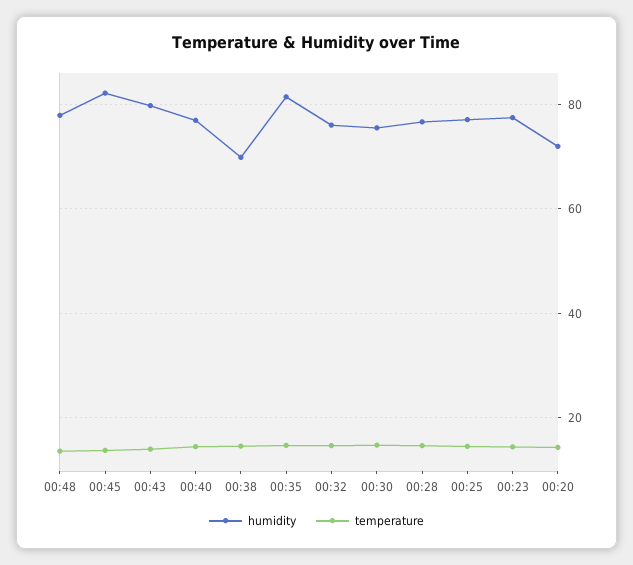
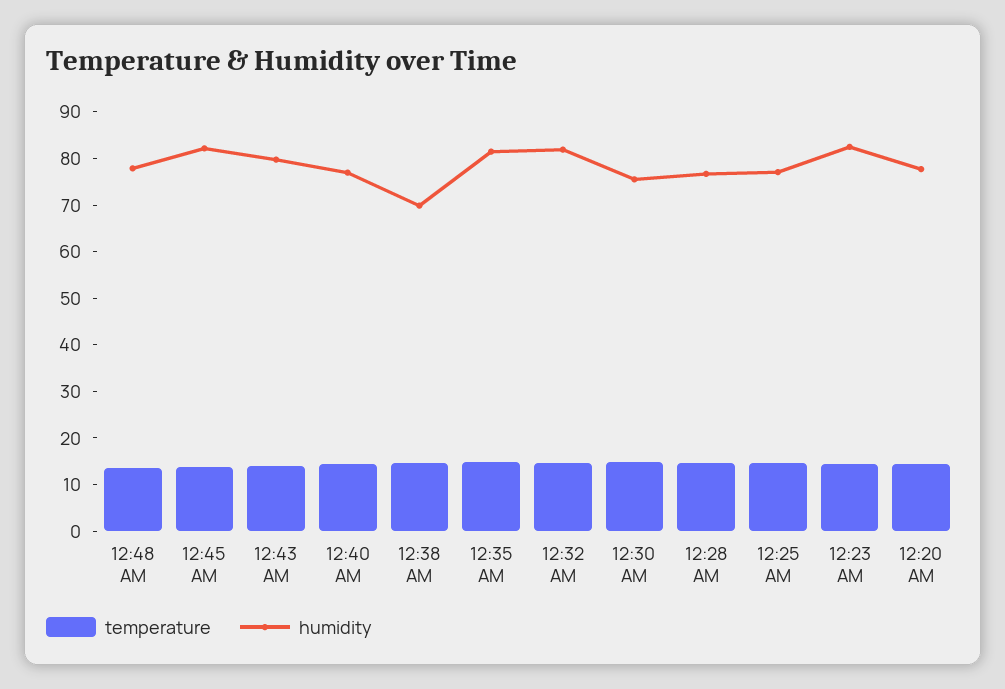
humidity, 00:32: 76 -> 82
humidity, 00:23: 78 -> 82
humidity, 00:20: 72 -> 78

